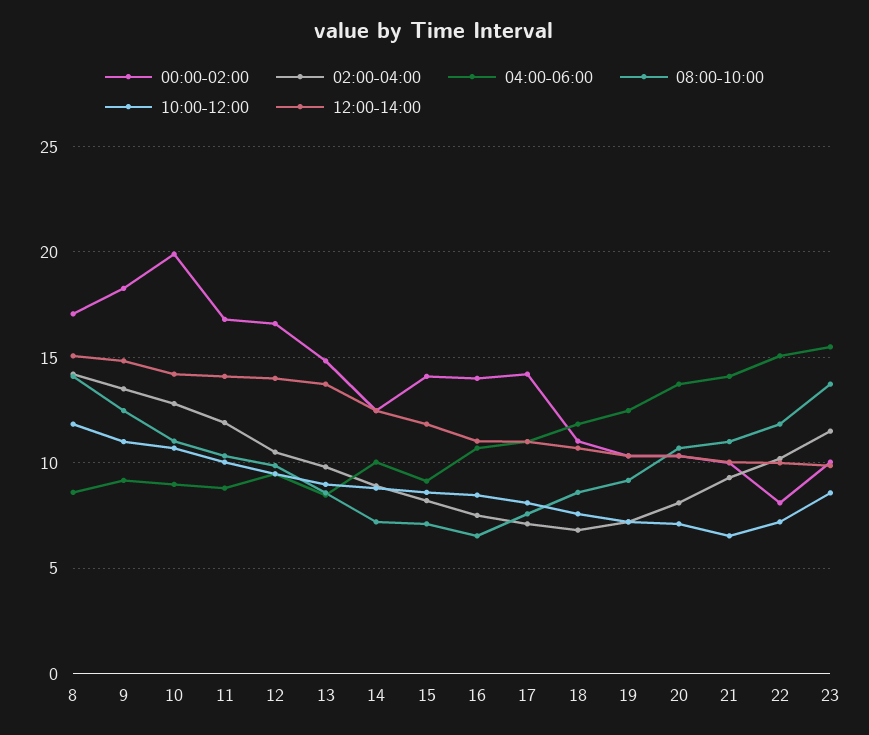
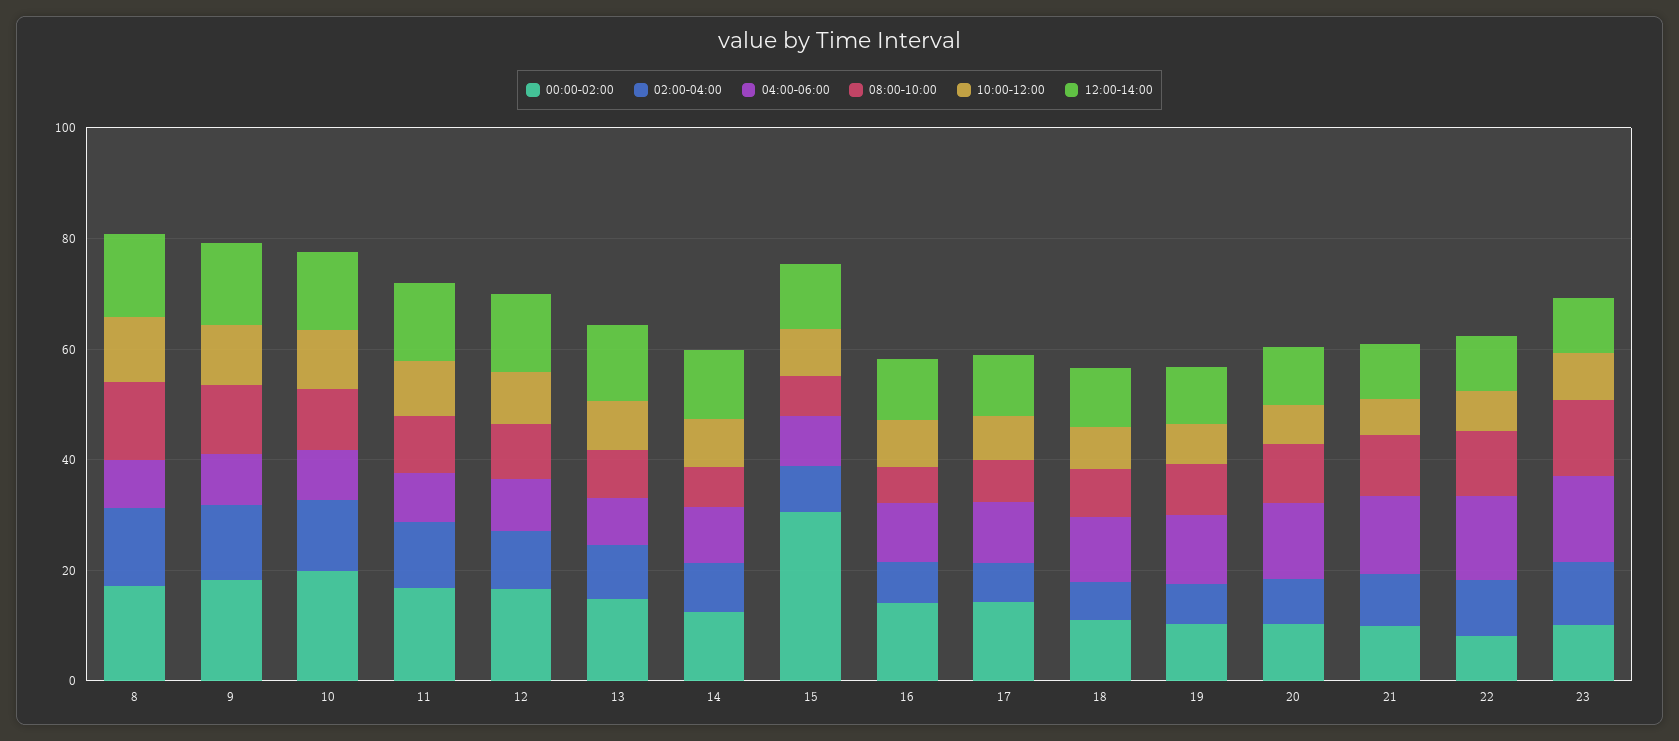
00:00-02:00, 15: 14 -> 30

